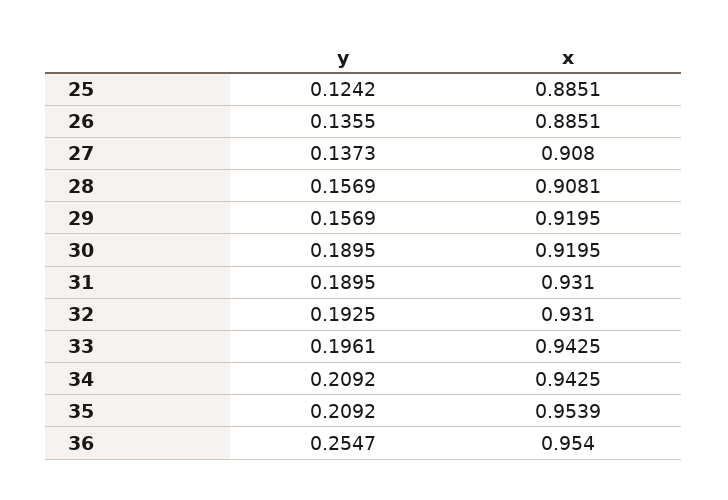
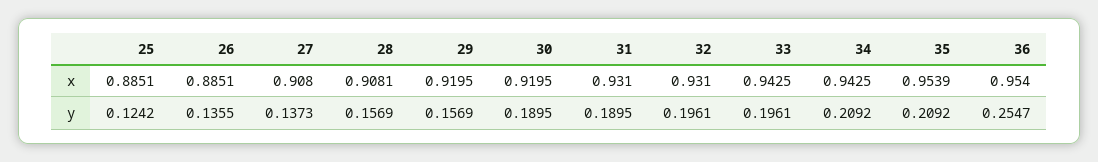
y, 32: 0.1925 -> 0.1961

